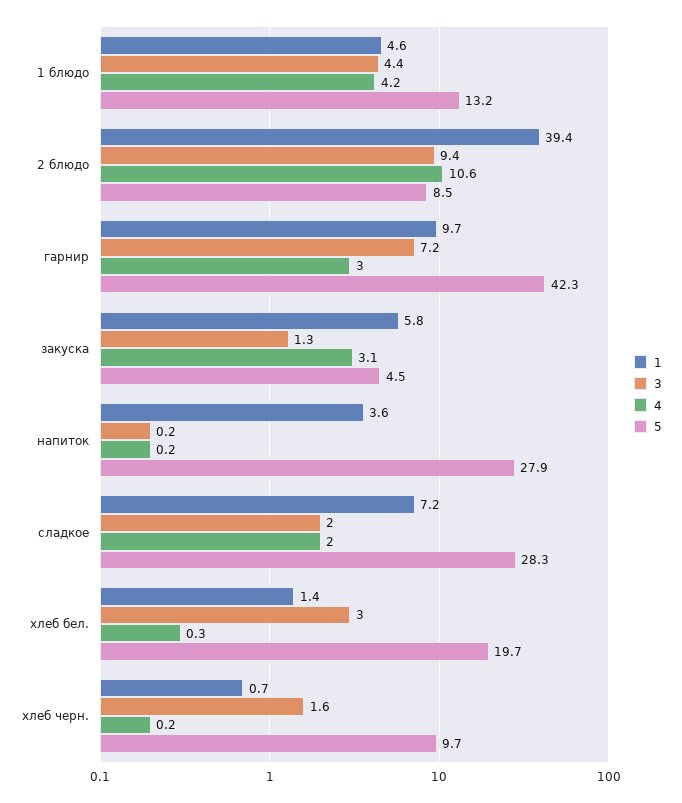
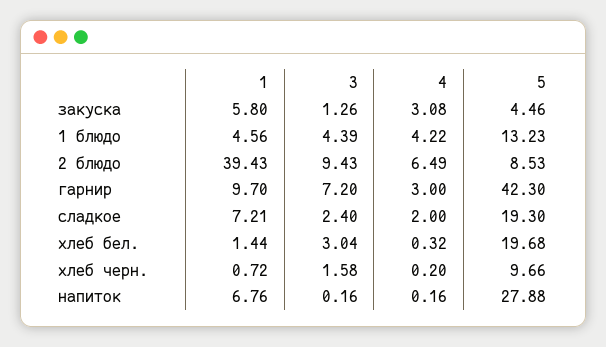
4, 2 блюдо: 10.6 -> 6.49
1, напиток: 3.6 -> 6.76
3, сладкое: 2 -> 2.4
5, сладкое: 28.3 -> 19.3

